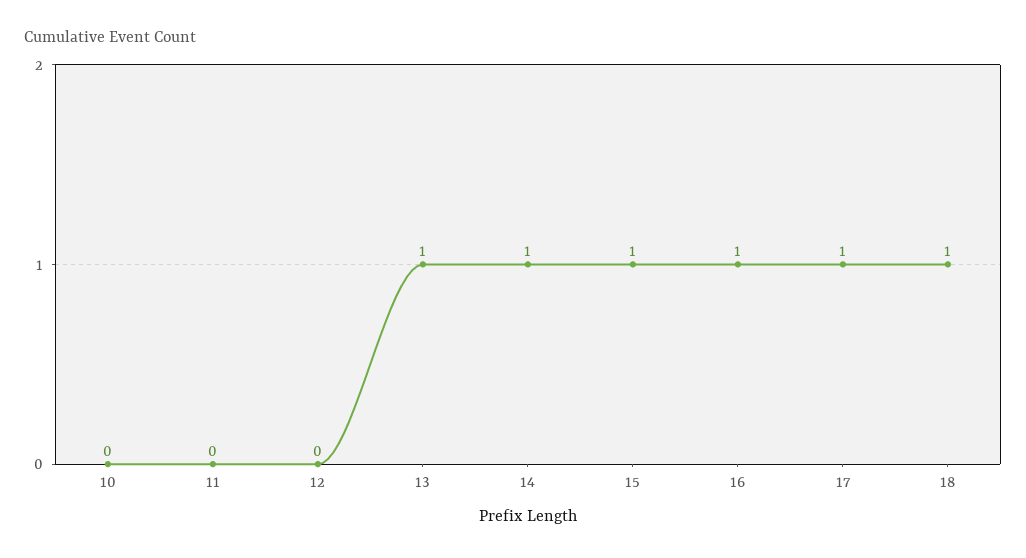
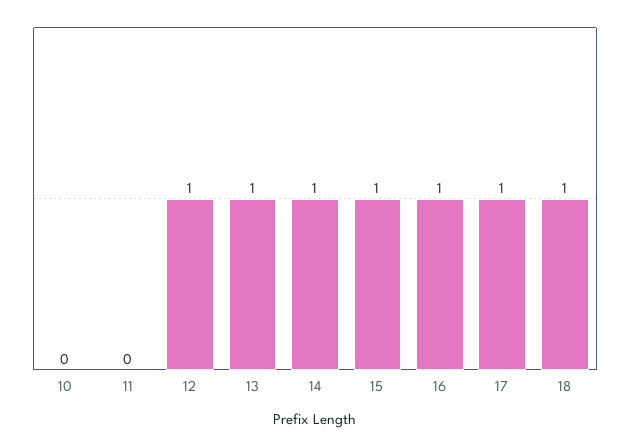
12: 0 -> 1

